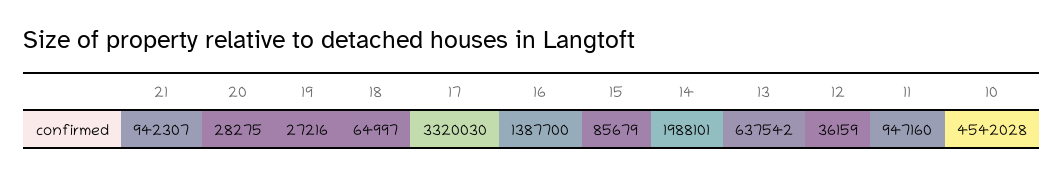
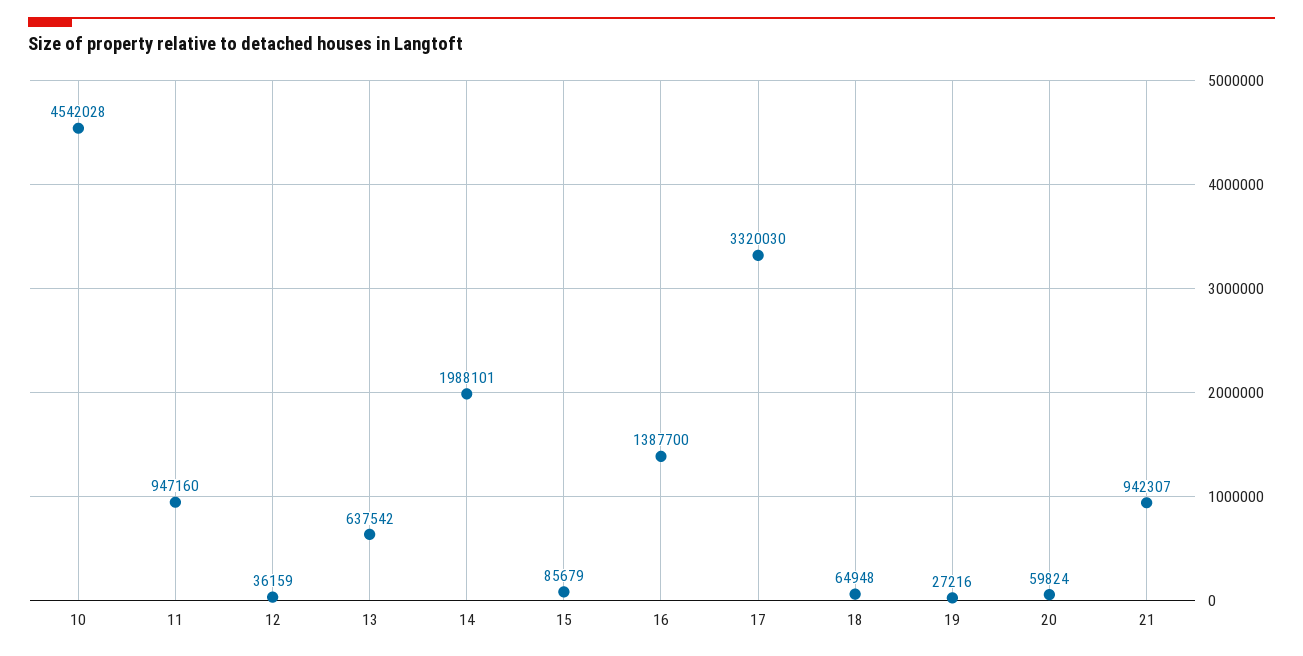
20: 28275 -> 59824
18: 64997 -> 64948

